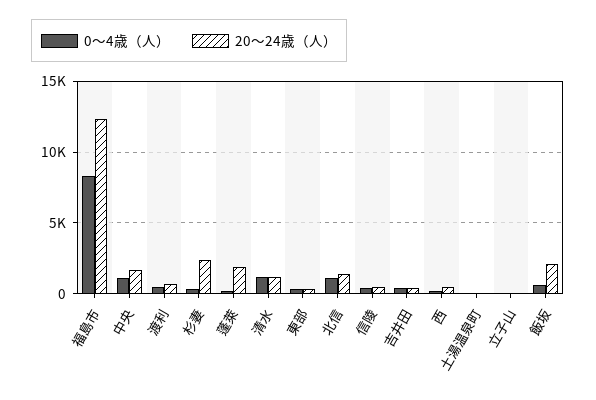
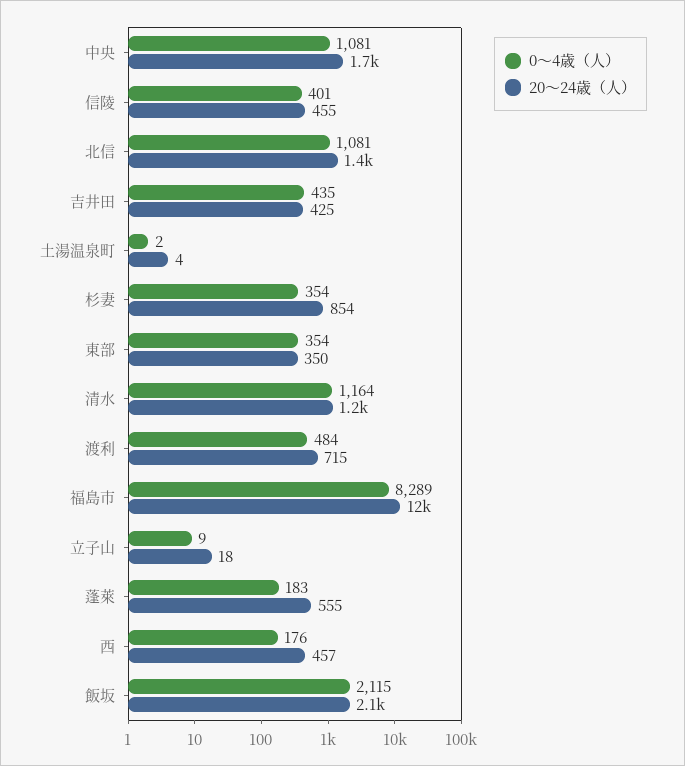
20～24歳（人）, 杉妻: 2500 -> 854
20～24歳（人）, 蓬萊: 2000 -> 555
0～4歳（人）, 飯坂: 500 -> 2115

